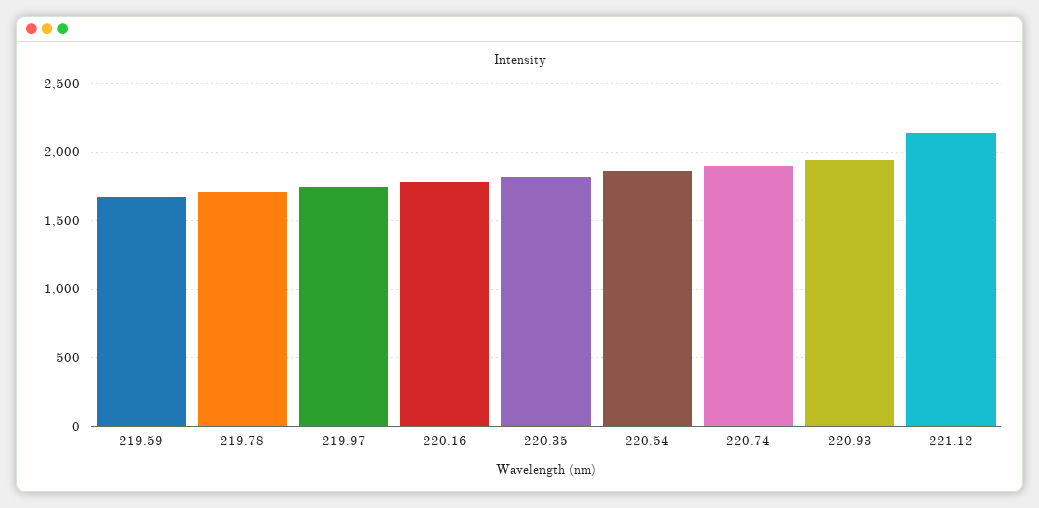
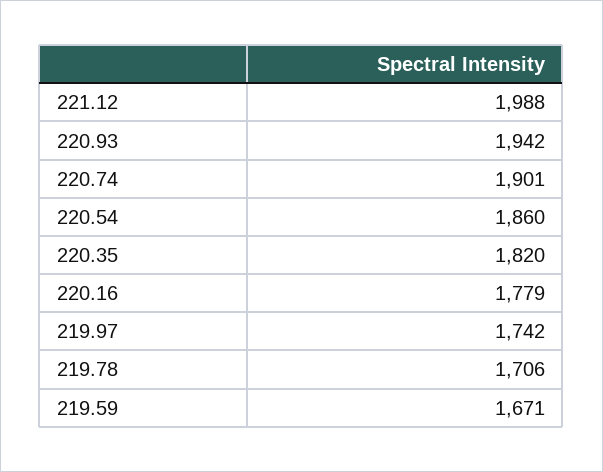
221.12: 2150 -> 1988

